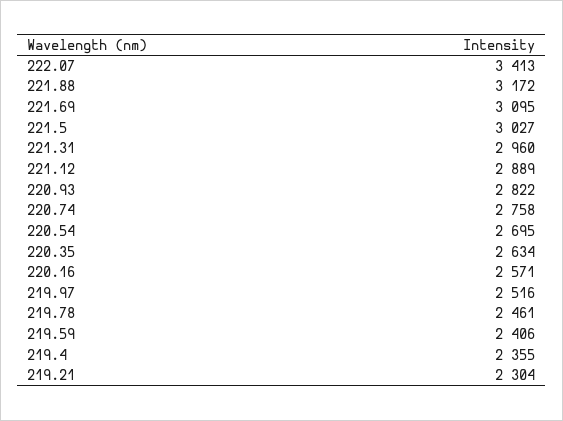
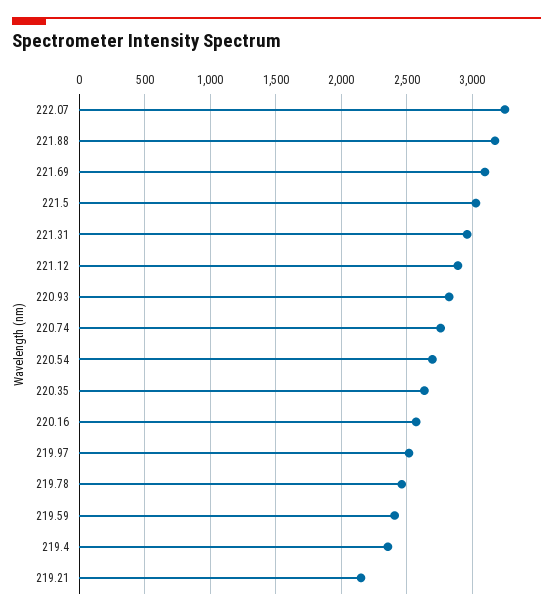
222.07: 3413 -> 3250
219.21: 2304 -> 2150

